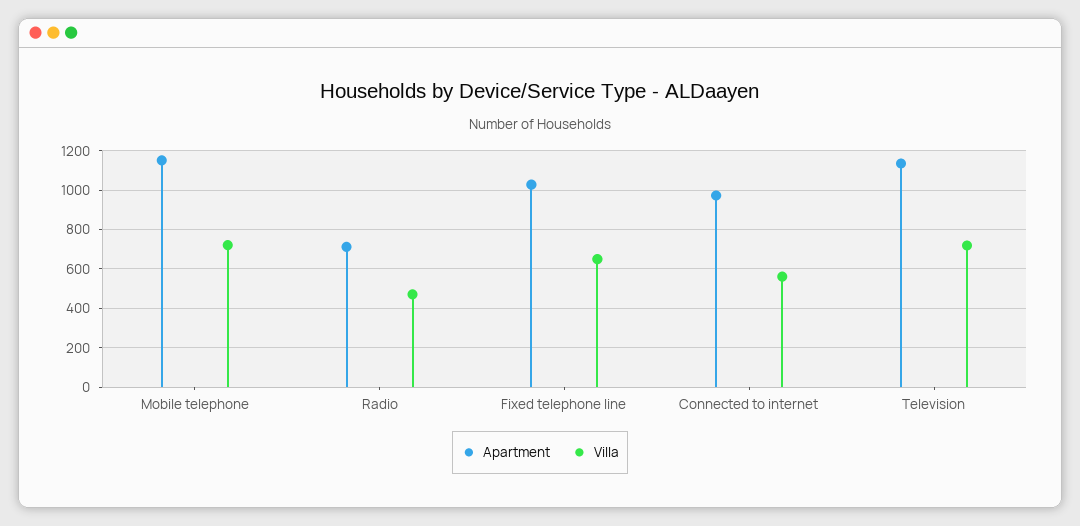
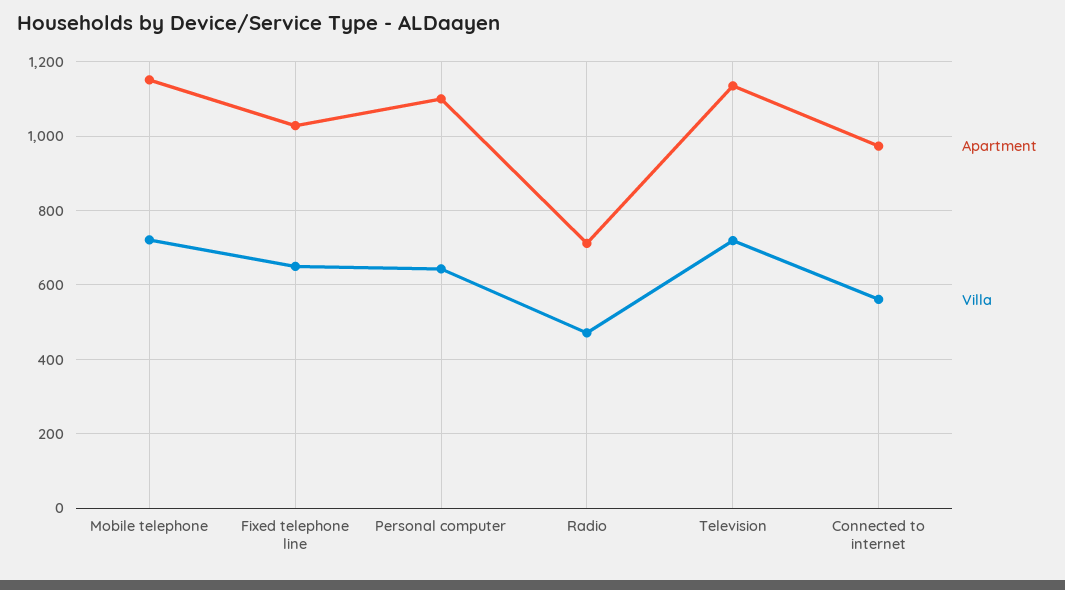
Apartment, Personal computer: none -> 1100
Villa, Personal computer: none -> 640

